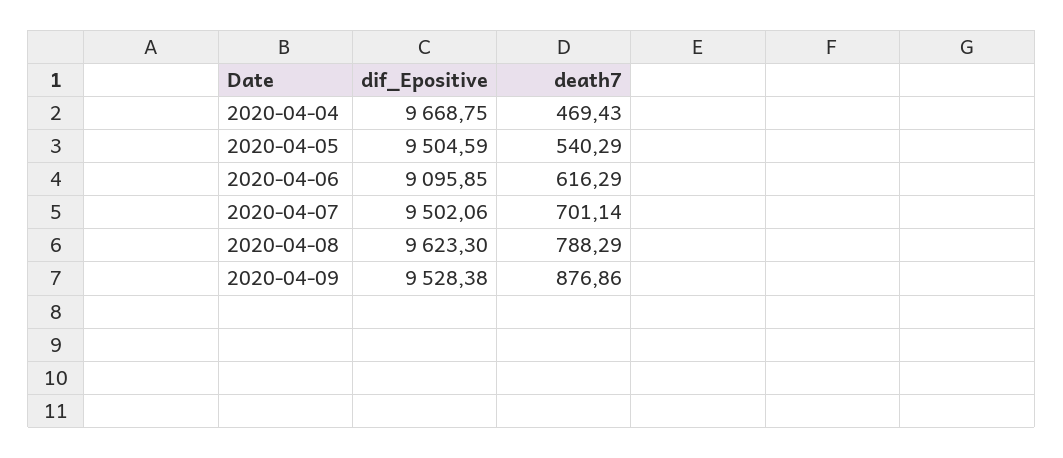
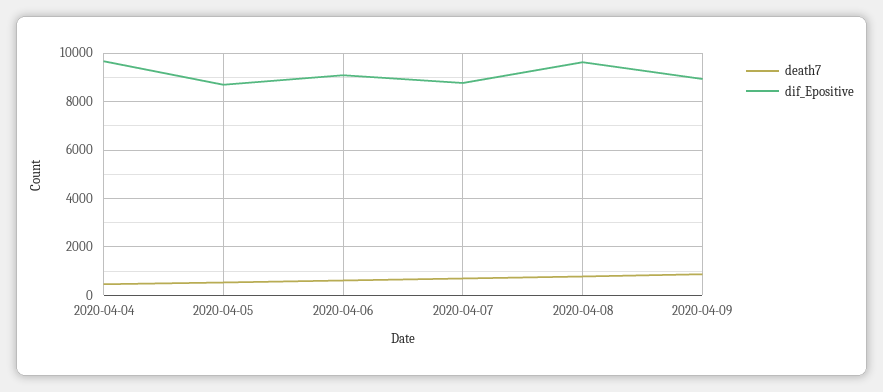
dif_Epositive, 2020-04-05: 9504.59 -> 8750
dif_Epositive, 2020-04-07: 9502.06 -> 8750
dif_Epositive, 2020-04-09: 9528.38 -> 9000

